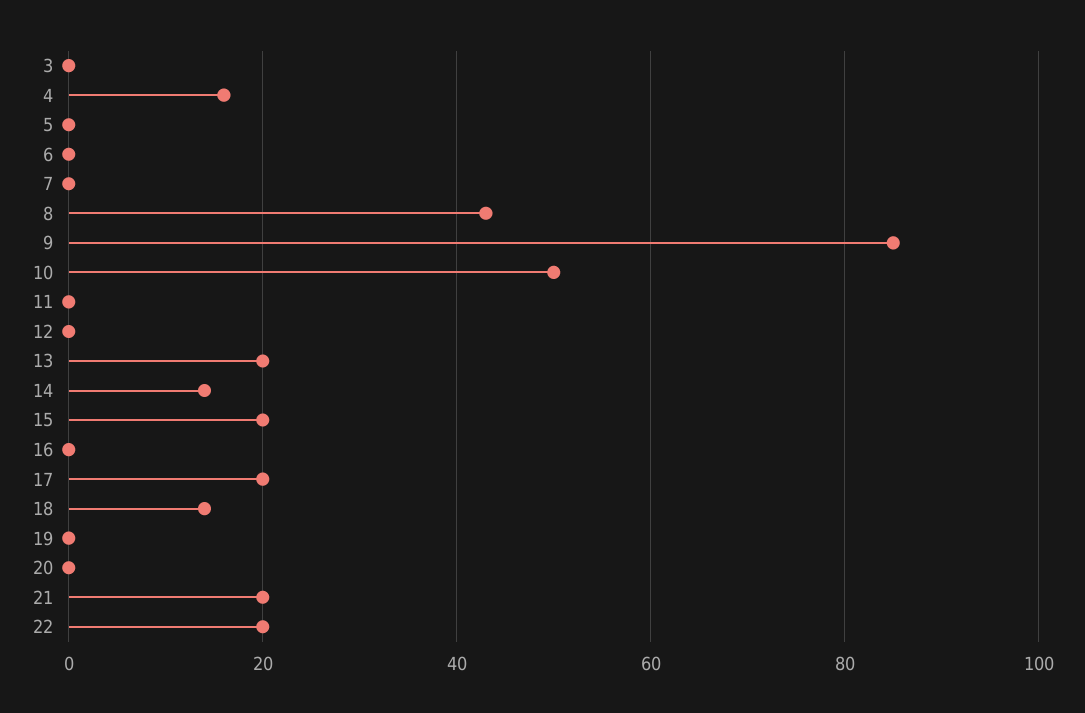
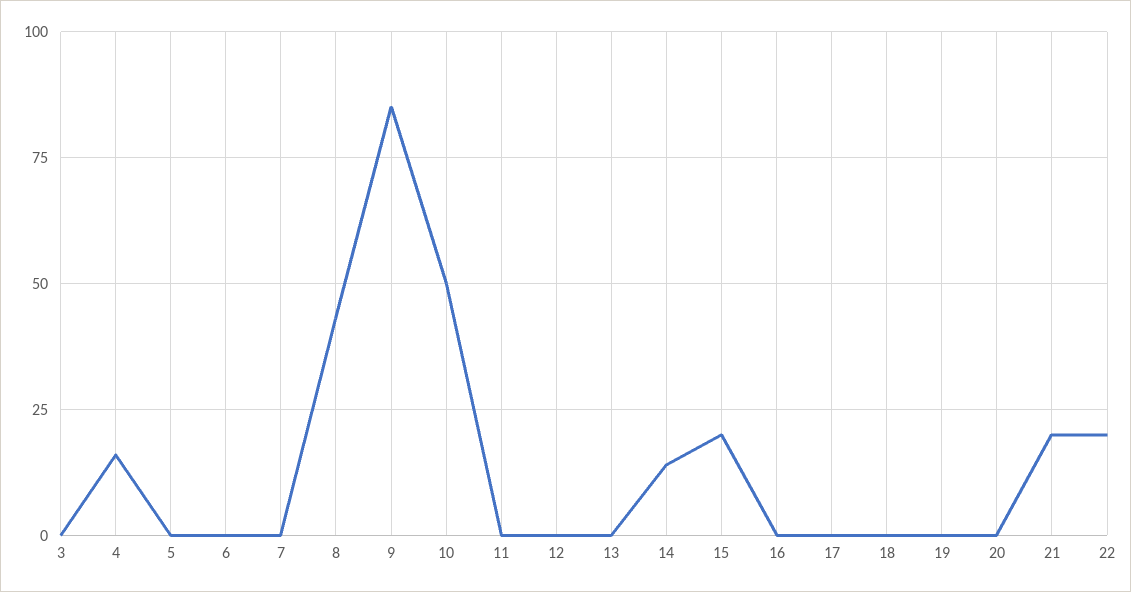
13: 20 -> 0
17: 20 -> 0
18: 15 -> 0

